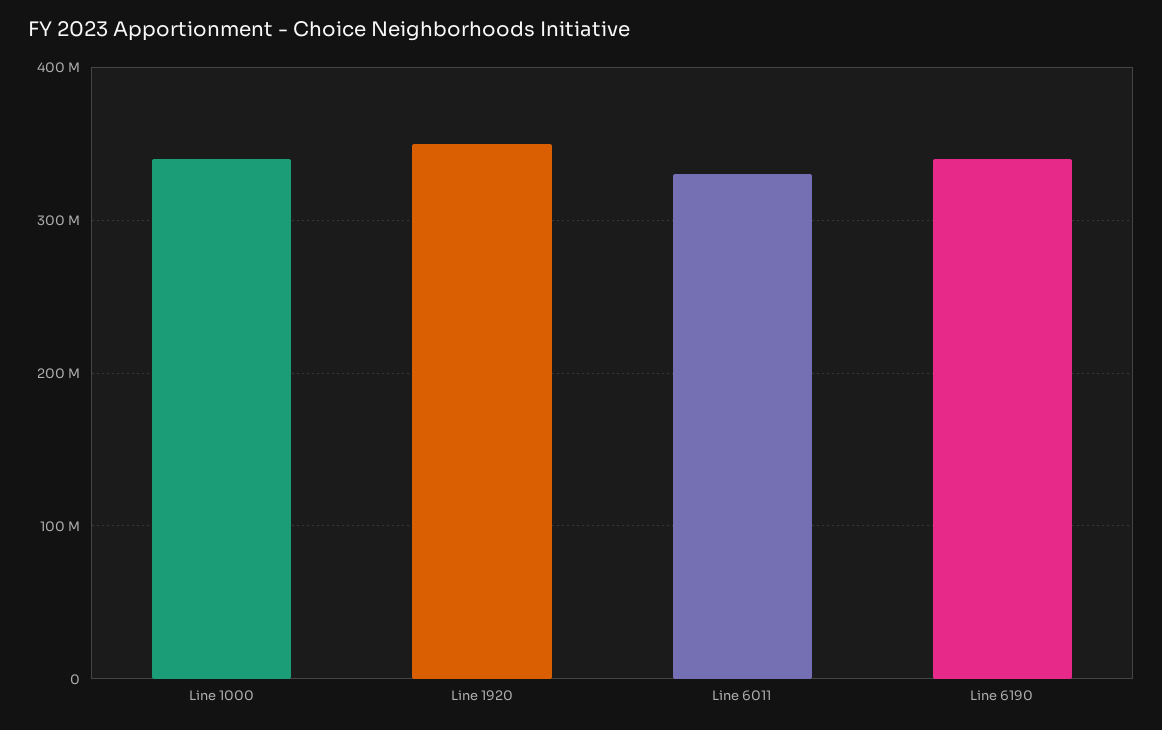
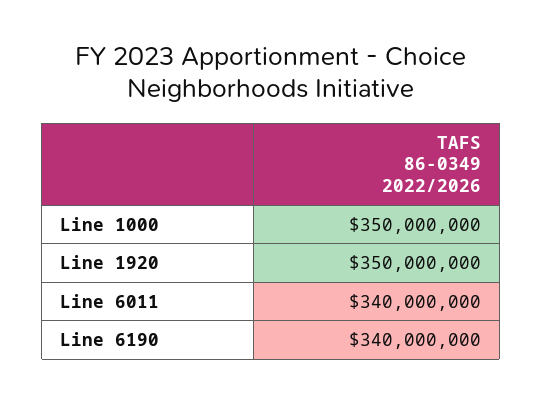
Line 1000: 340000000 -> 350000000
Line 6011: 330000000 -> 340000000

